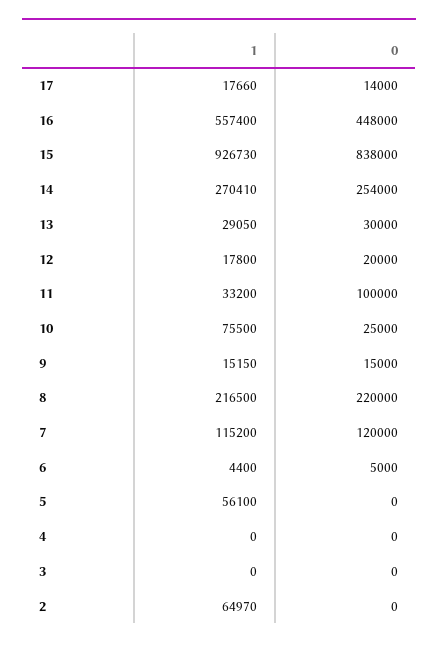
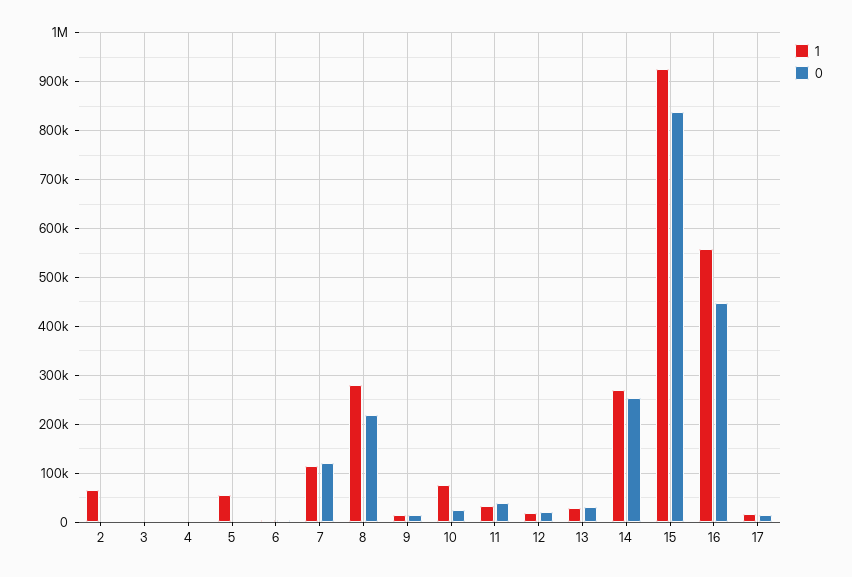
0, 11: 100000 -> 40000
1, 8: 216500 -> 280000

